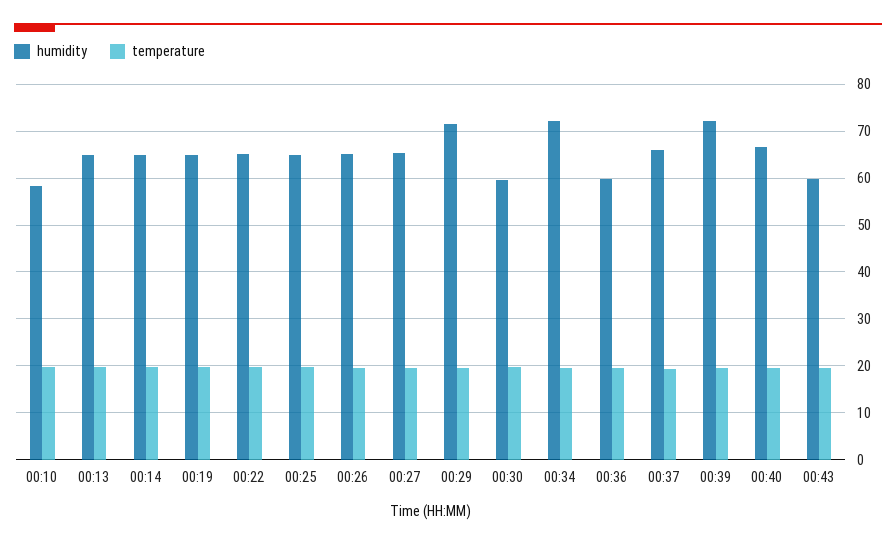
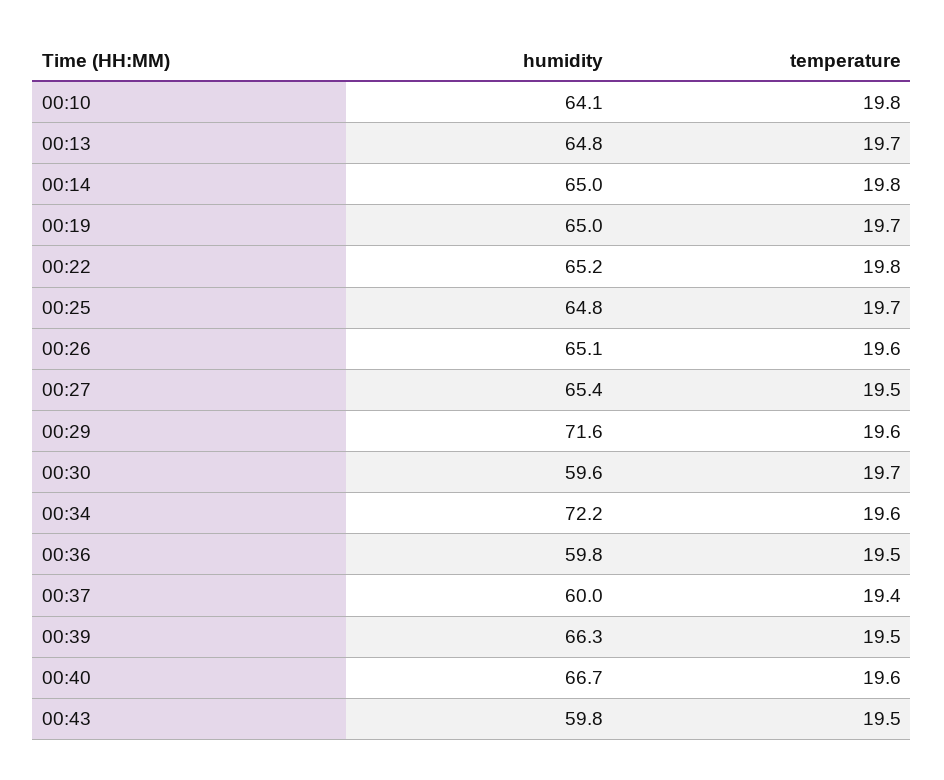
humidity, 00:10: 58 -> 64.1
humidity, 00:37: 66 -> 60
humidity, 00:39: 72 -> 66.3

